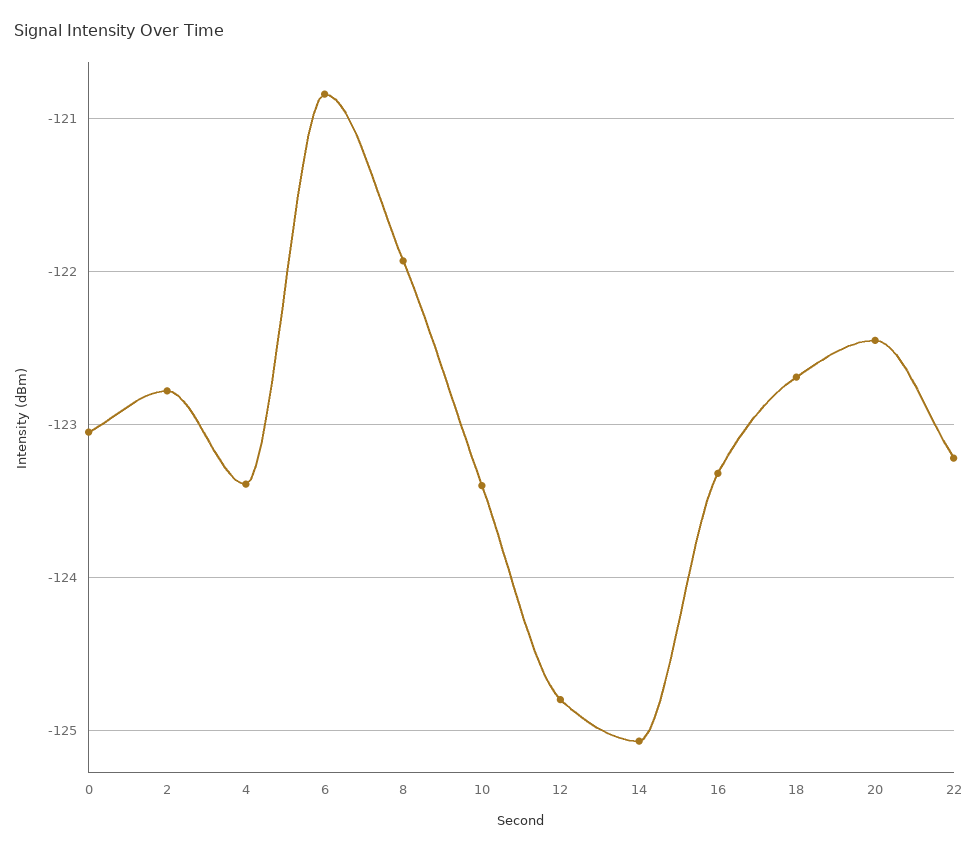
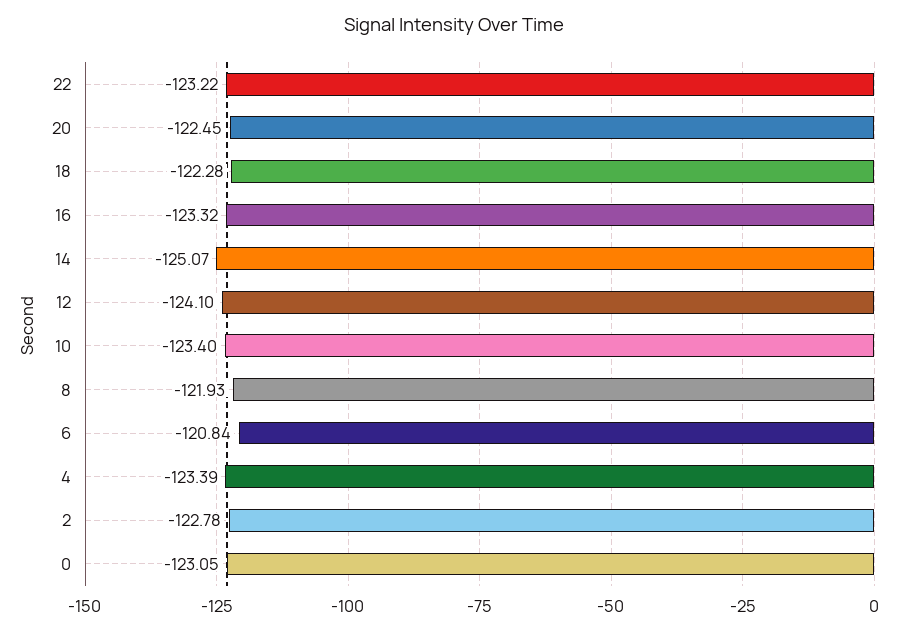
12: -124.8 -> -124.1
18: -122.7 -> -122.28

